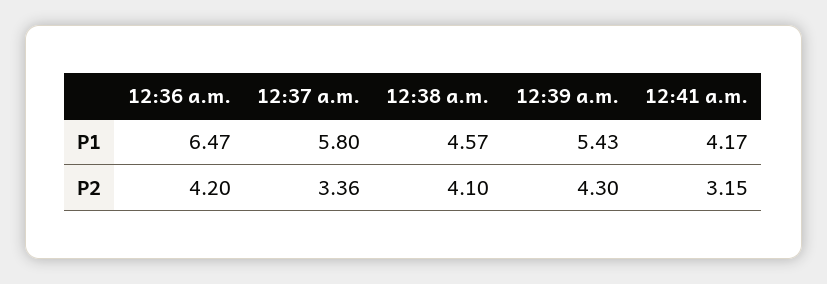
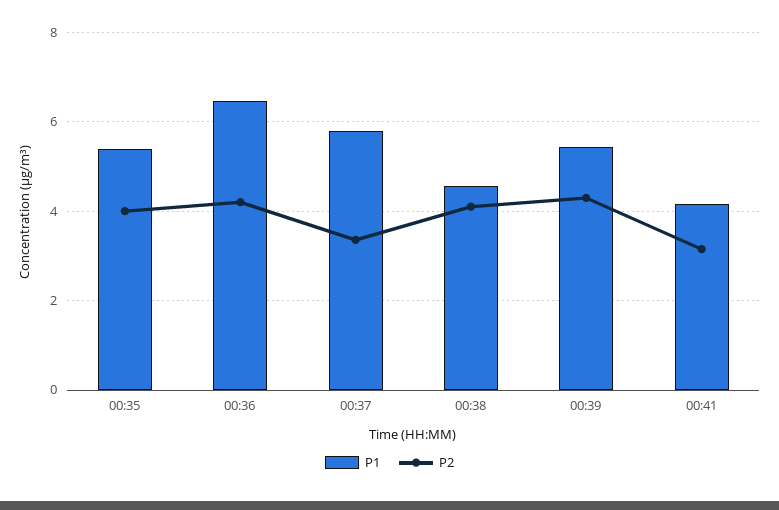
P1, 00:35: none -> 5.4
P2, 00:35: none -> 4

